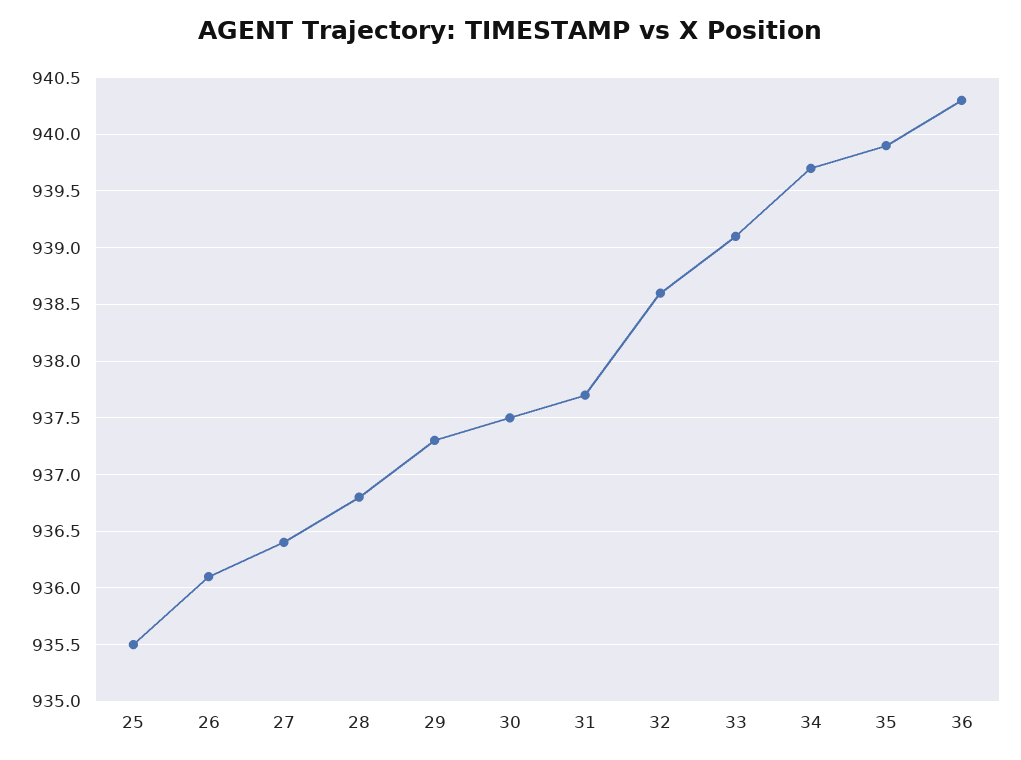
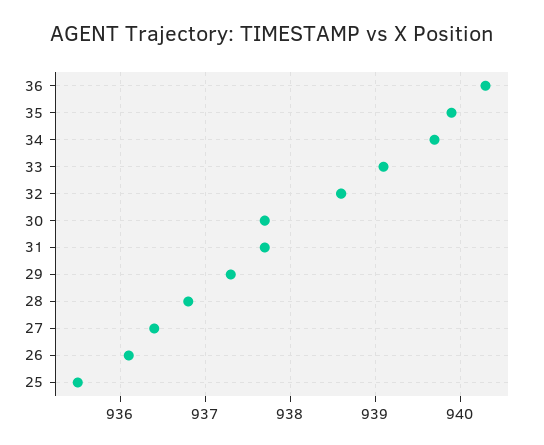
30: 937.5 -> 937.7

